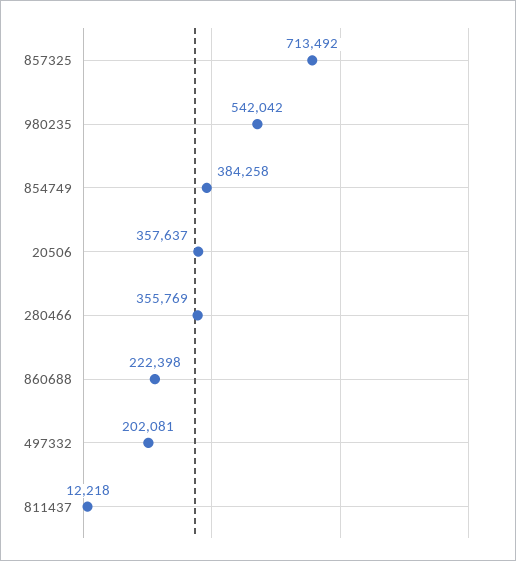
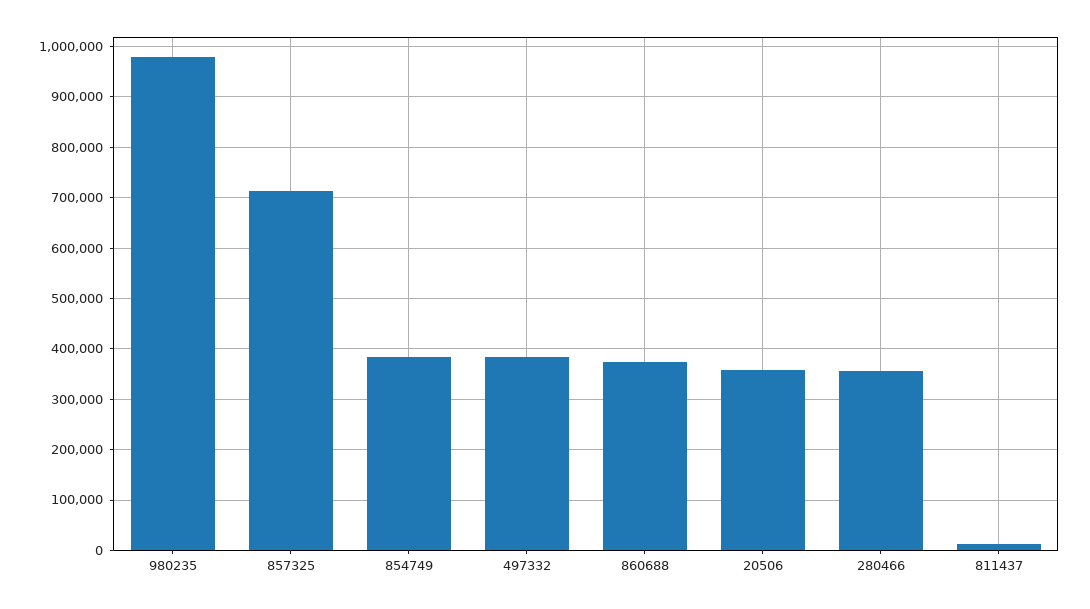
980235: 542042 -> 980000
860688: 222398 -> 380000
497332: 202081 -> 380000

